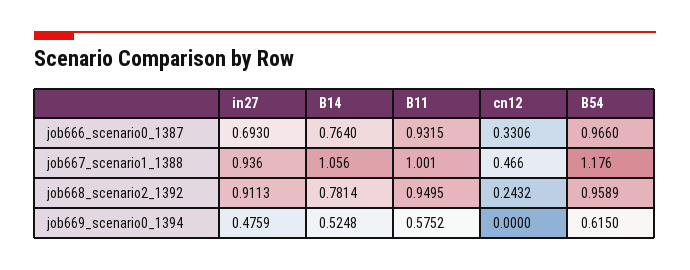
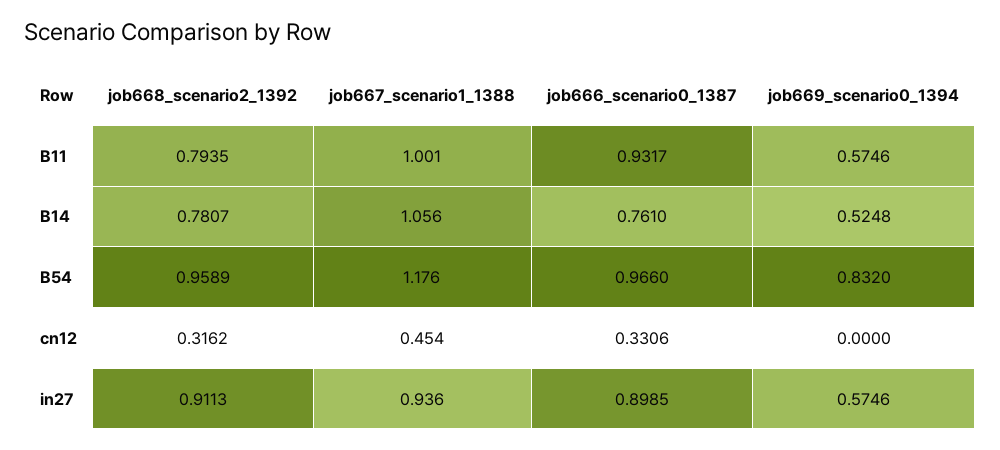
in27, job666_scenario0_1387: 0.693 -> 0.8985
B14, job666_scenario0_1387: 0.764 -> 0.761
B11, job666_scenario0_1387: 0.9315 -> 0.9317
cn12, job667_scenario1_1388: 0.466 -> 0.454
B14, job668_scenario2_1392: 0.7814 -> 0.7807
B11, job668_scenario2_1392: 0.9495 -> 0.7935
cn12, job668_scenario2_1392: 0.2432 -> 0.3162
in27, job669_scenario0_1394: 0.4759 -> 0.5746
B11, job669_scenario0_1394: 0.5752 -> 0.5746
B54, job669_scenario0_1394: 0.615 -> 0.832

